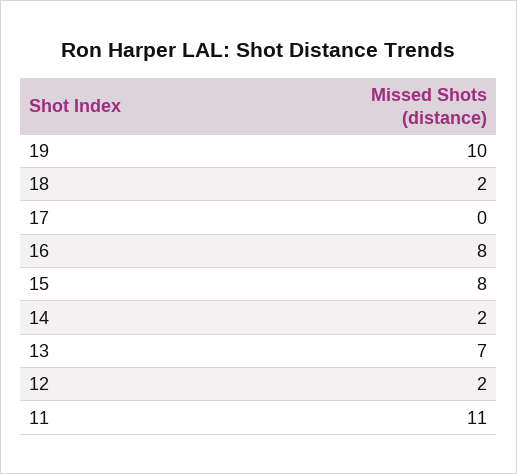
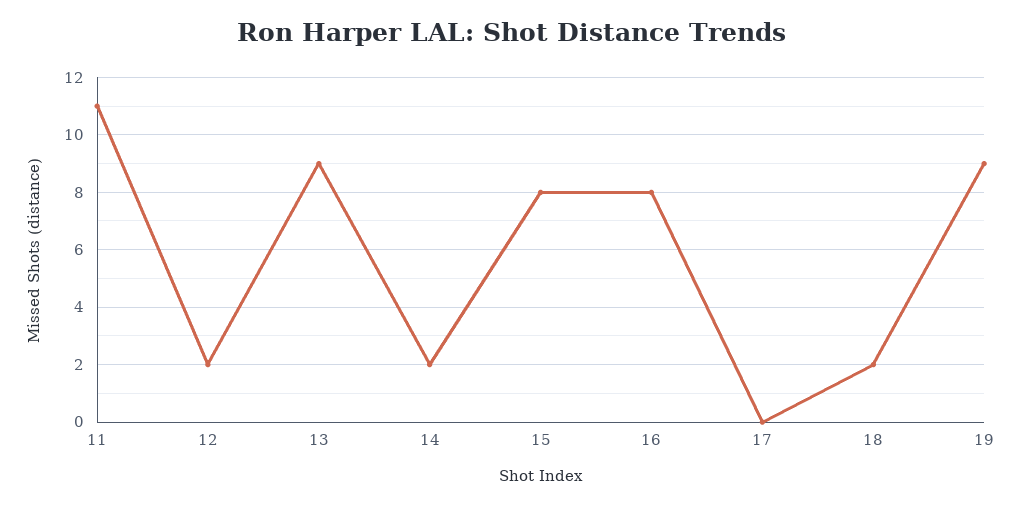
19: 10 -> 9
13: 7 -> 9

